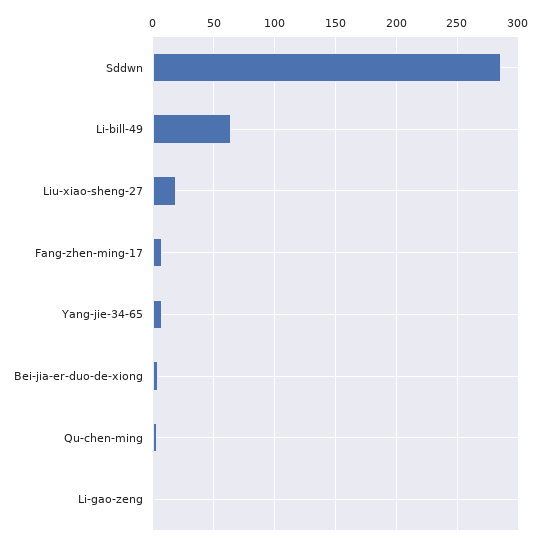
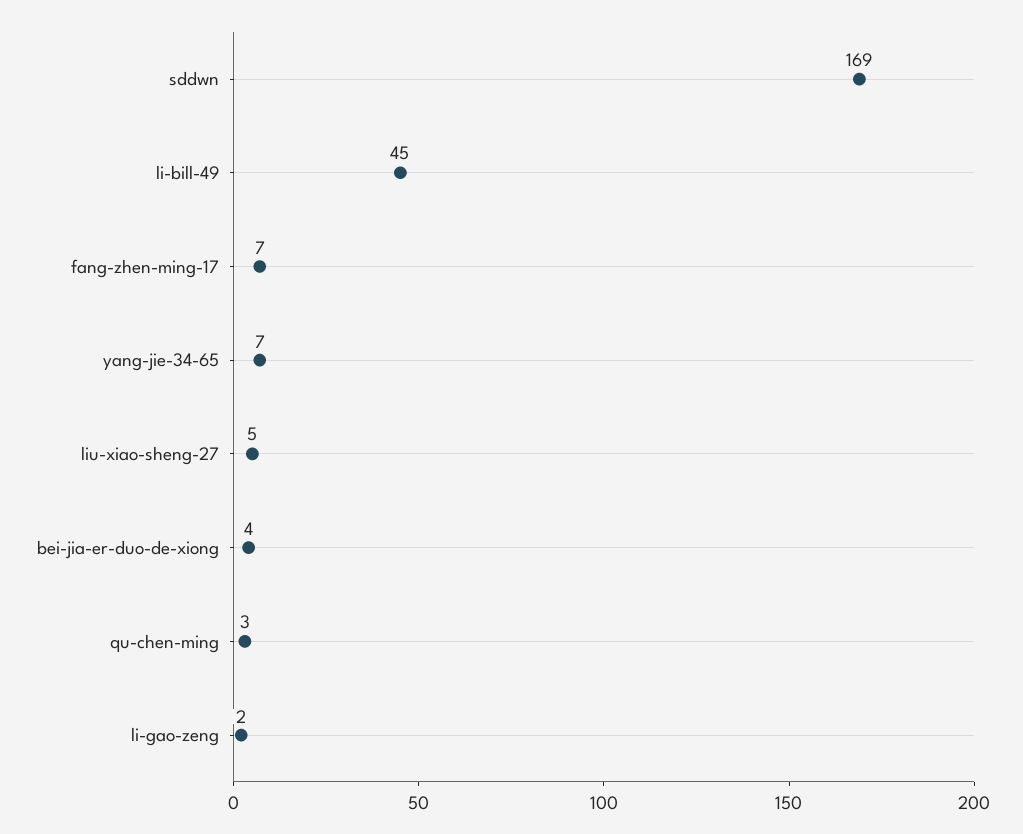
Sddwn: 285 -> 169
Li-bill-49: 65 -> 45
Liu-xiao-sheng-27: 20 -> 5

